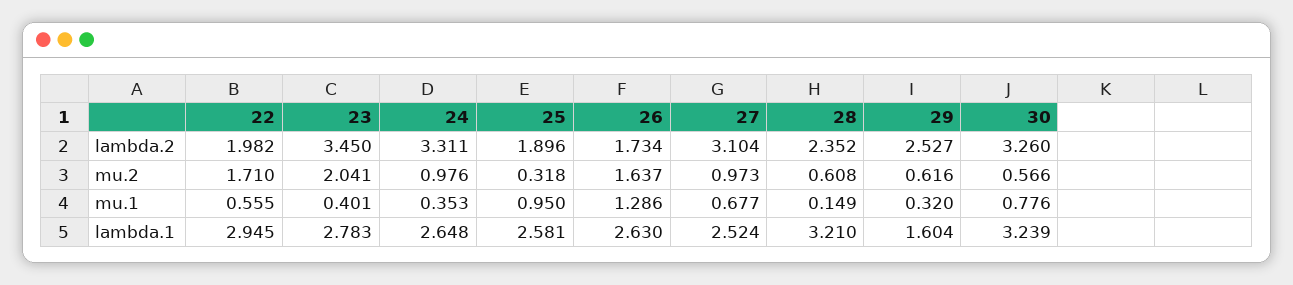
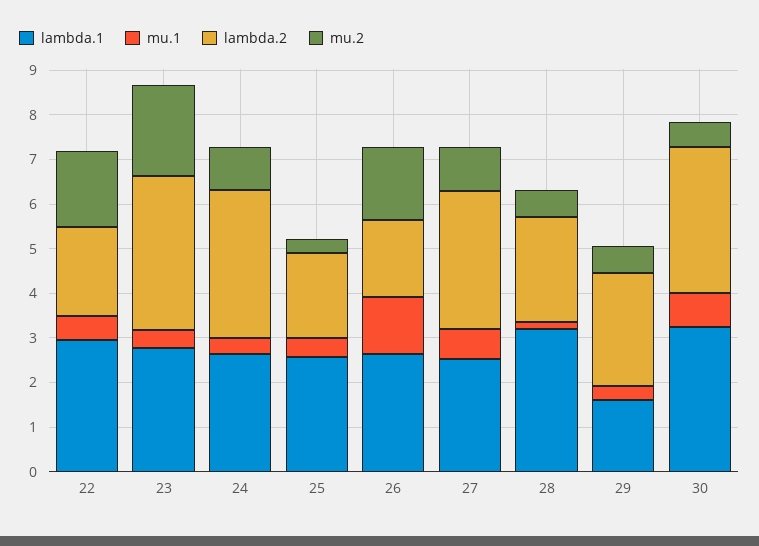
mu.1, 25: 0.95 -> 0.4

